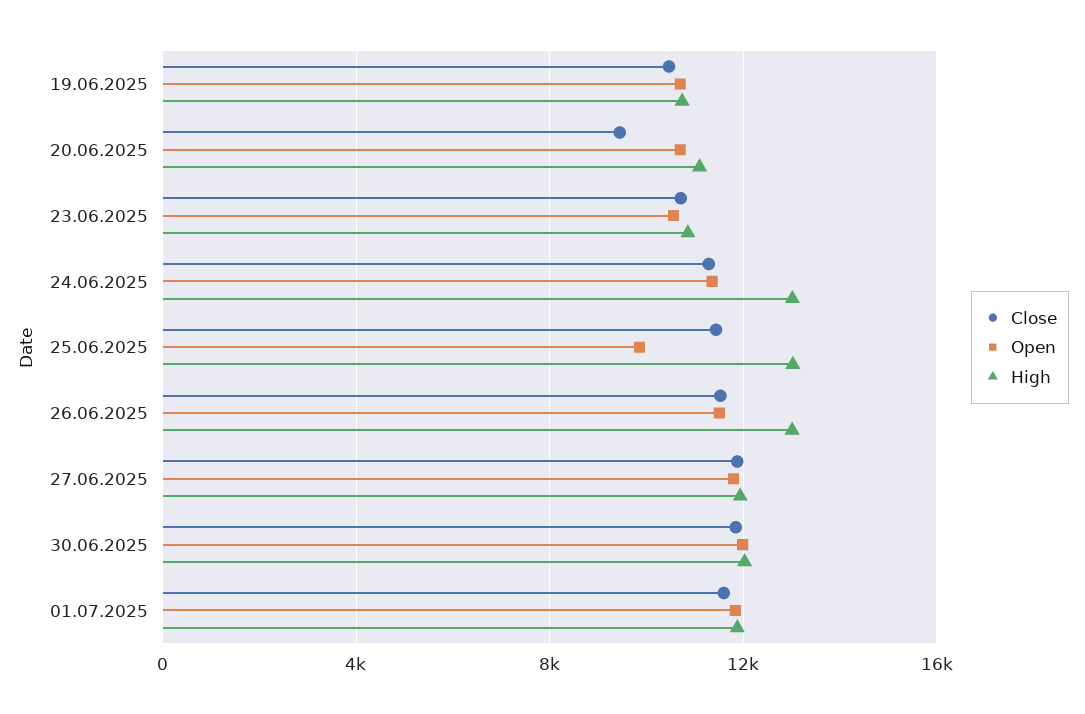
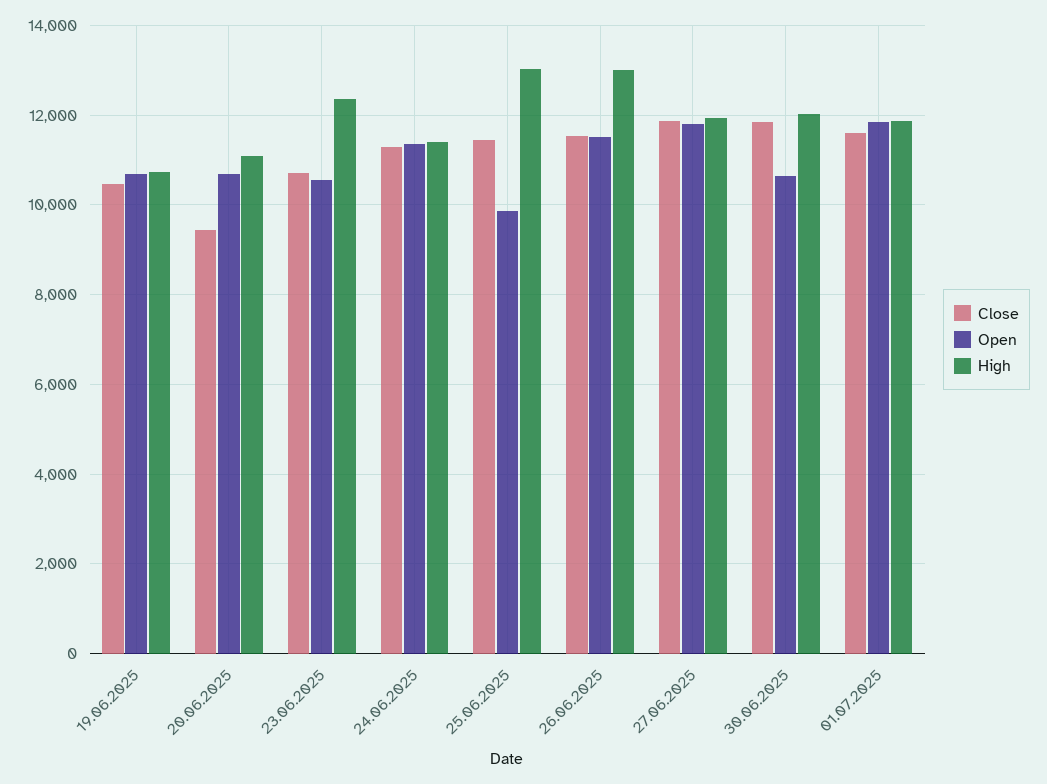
High, 23.06.2025: 11000 -> 12400
High, 24.06.2025: 13000 -> 11400
Open, 30.06.2025: 12000 -> 10600

